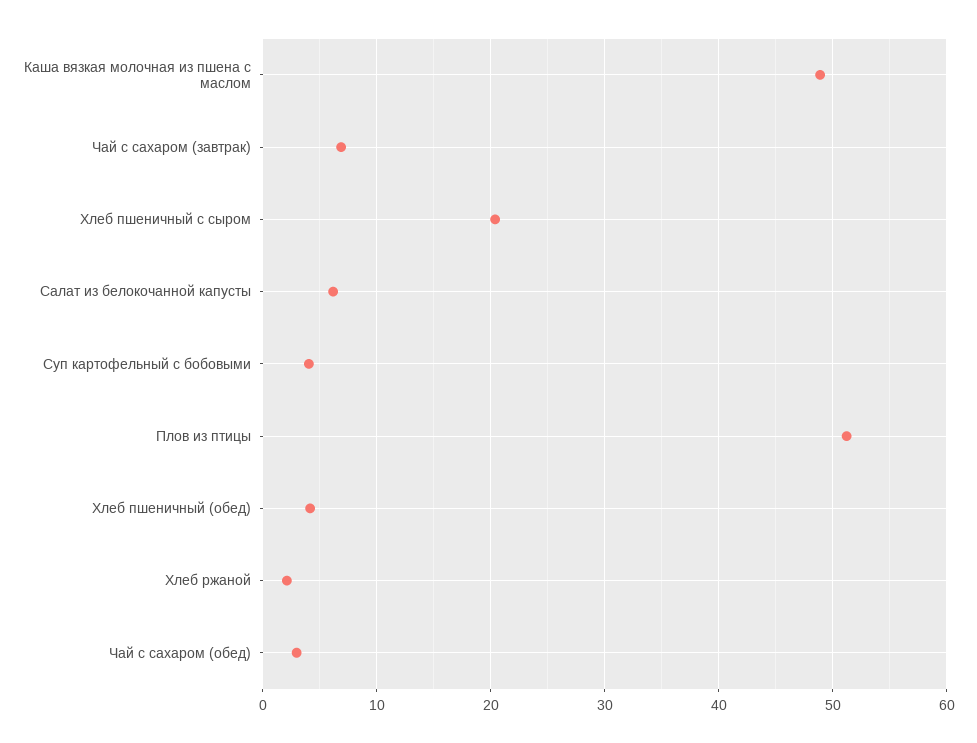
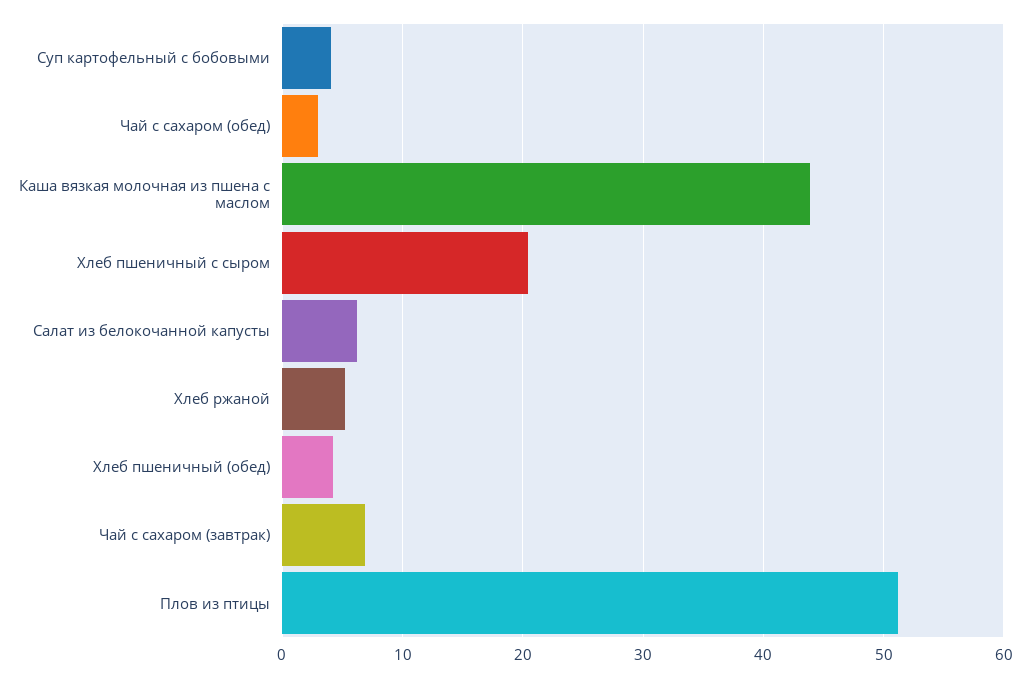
Каша вязкая молочная из пшена с маслом: 49 -> 44
Хлеб ржаной: 2 -> 5

